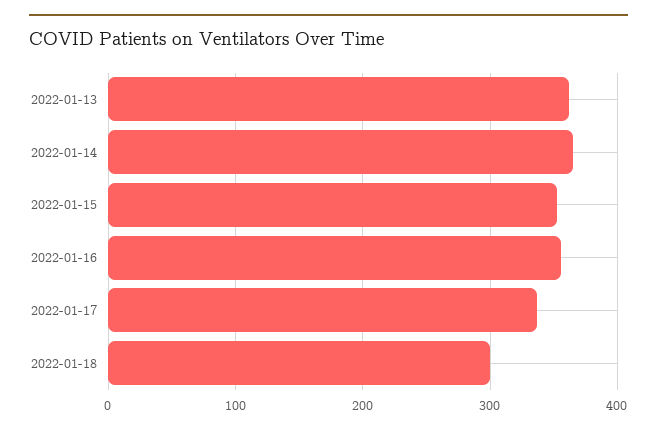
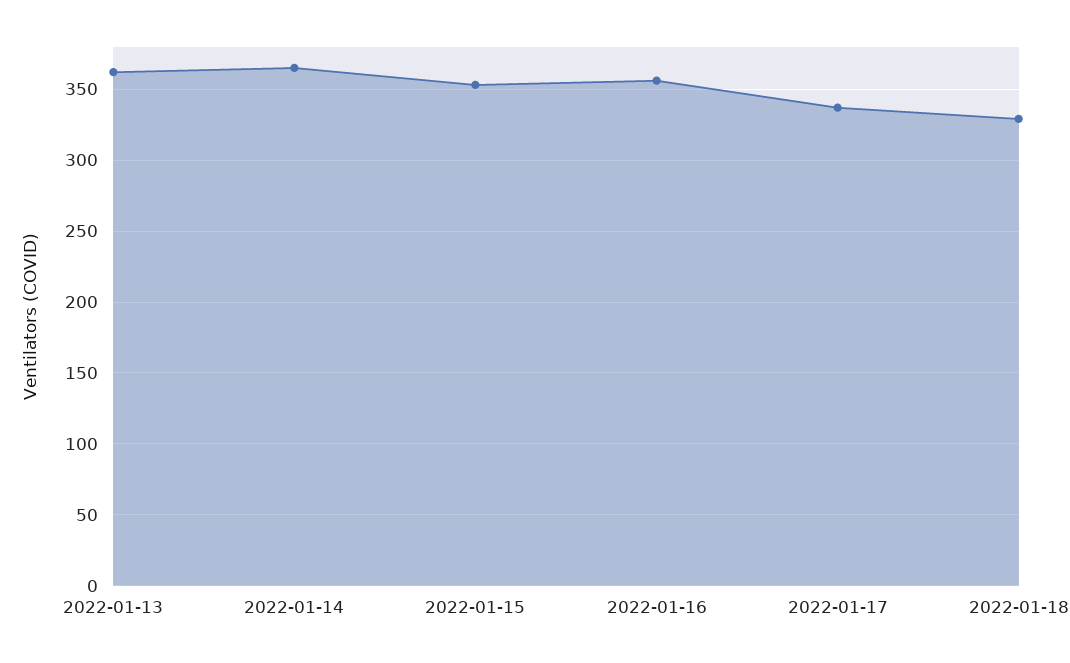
2022-01-18: 300 -> 330

